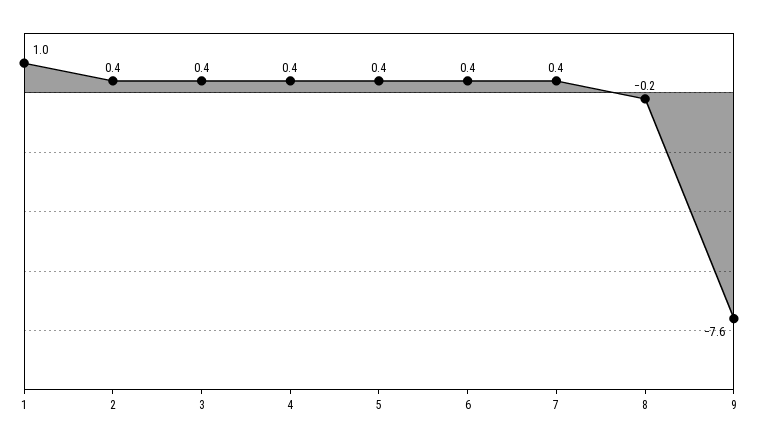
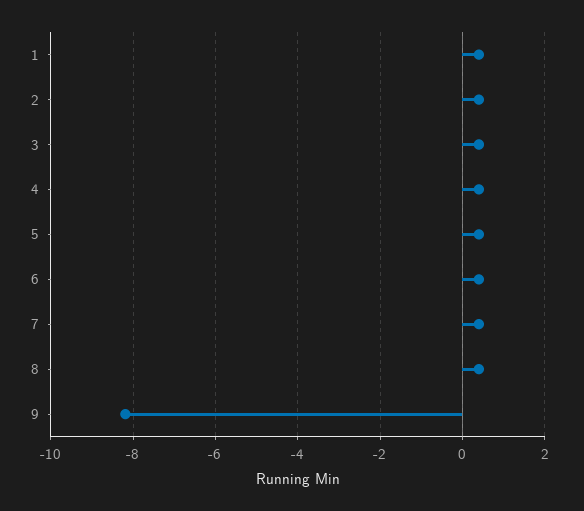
1: 1 -> 0.4
8: -0.2 -> 0.4
9: -7.6 -> -8.2

